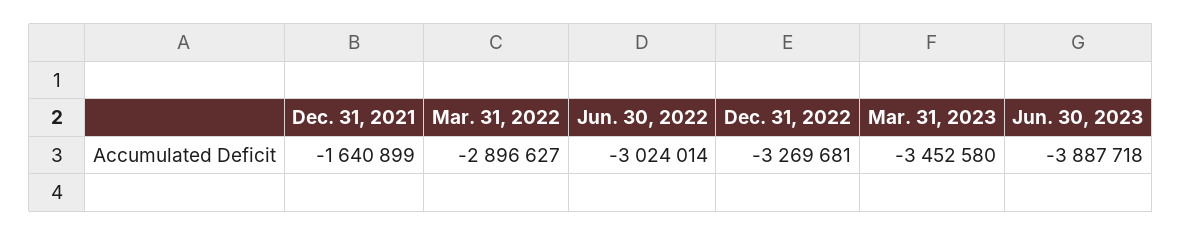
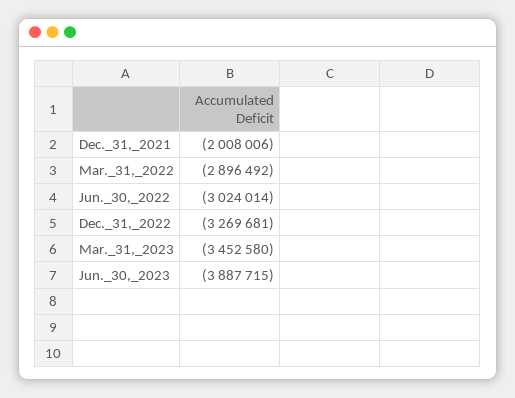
Dec. 31, 2021: -1640899 -> -2008006
Mar. 31, 2022: -2896627 -> -2896492
Jun. 30, 2023: -3887718 -> -3887715

